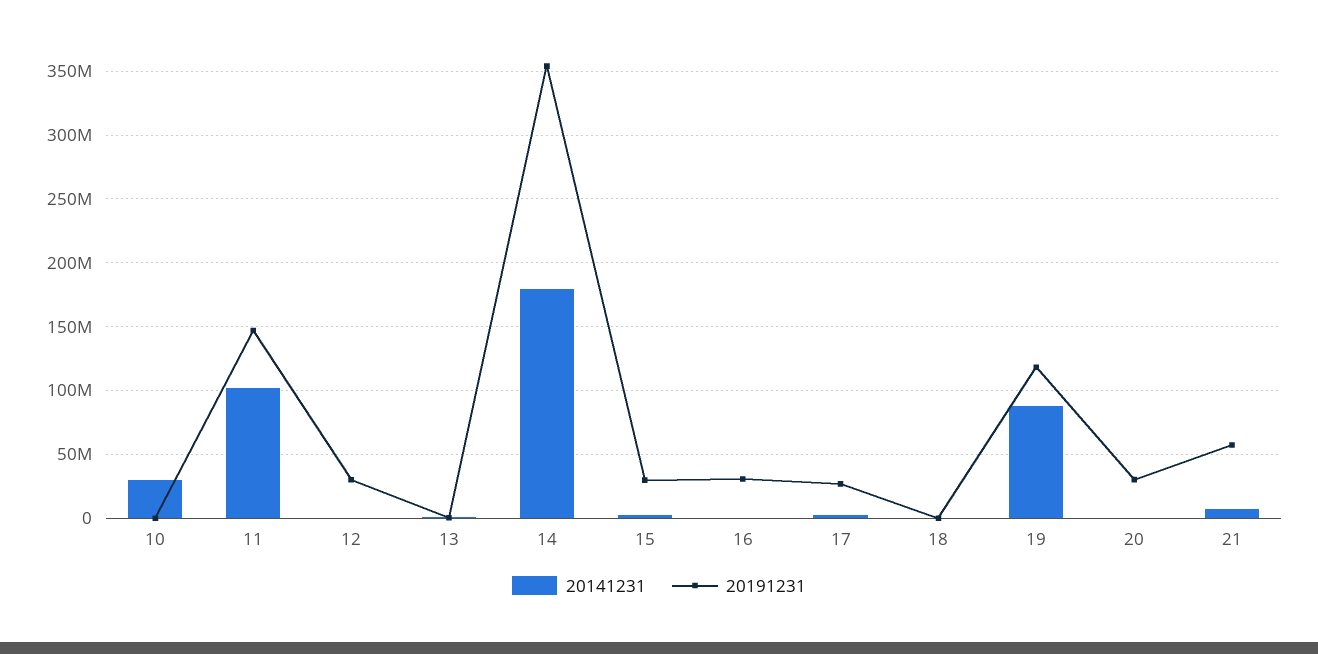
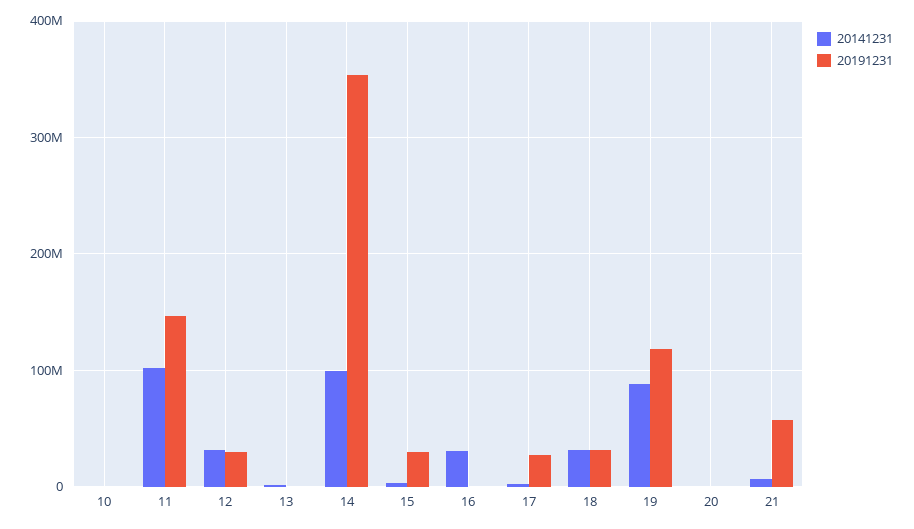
20141231, 10: 30000000 -> 0
20141231, 12: 0 -> 30000000
20141231, 14: 180000000 -> 100000000
20141231, 16: 0 -> 30000000
20191231, 16: 30000000 -> 0
20141231, 18: 0 -> 30000000
20191231, 18: 0 -> 30000000
20191231, 20: 30000000 -> 0

